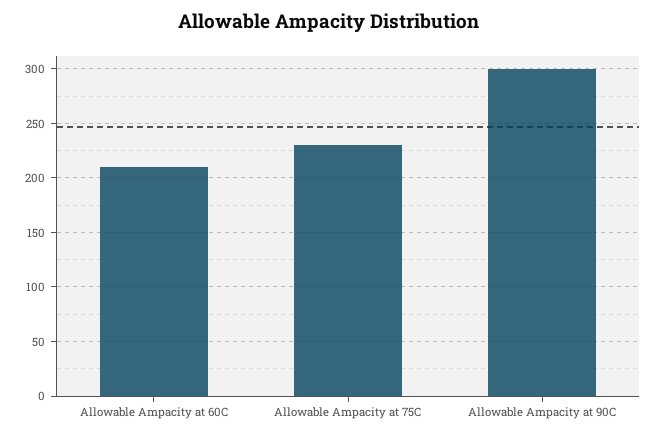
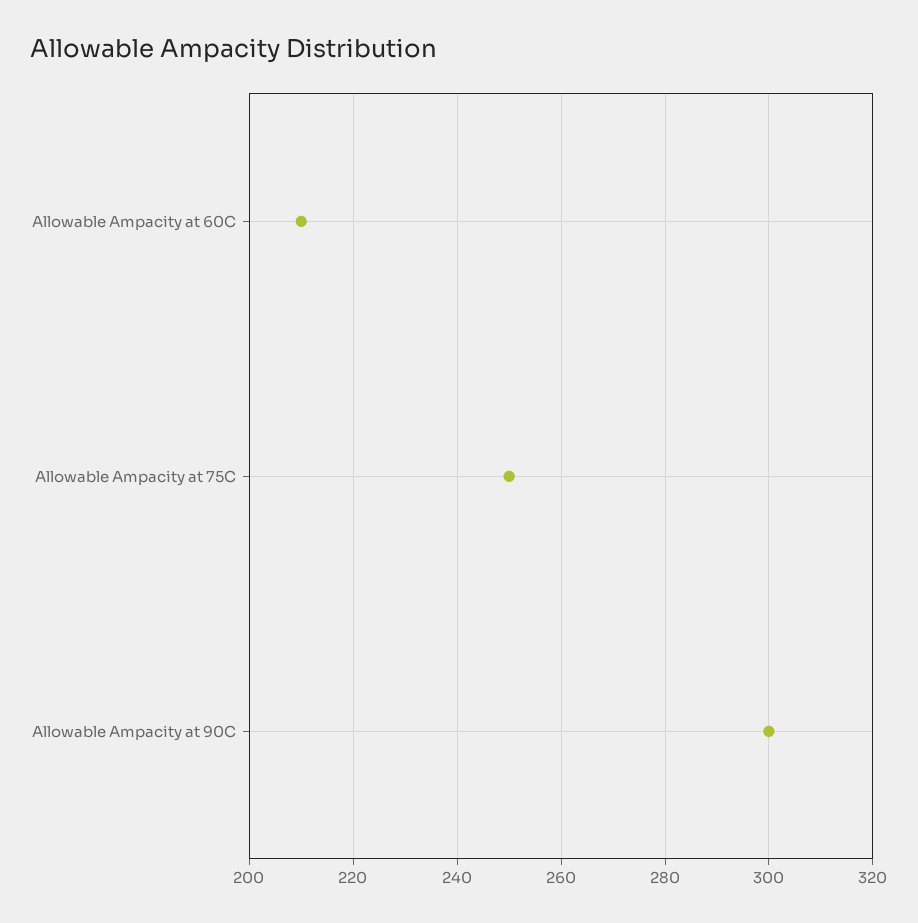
Allowable Ampacity at 75C: 230 -> 250

